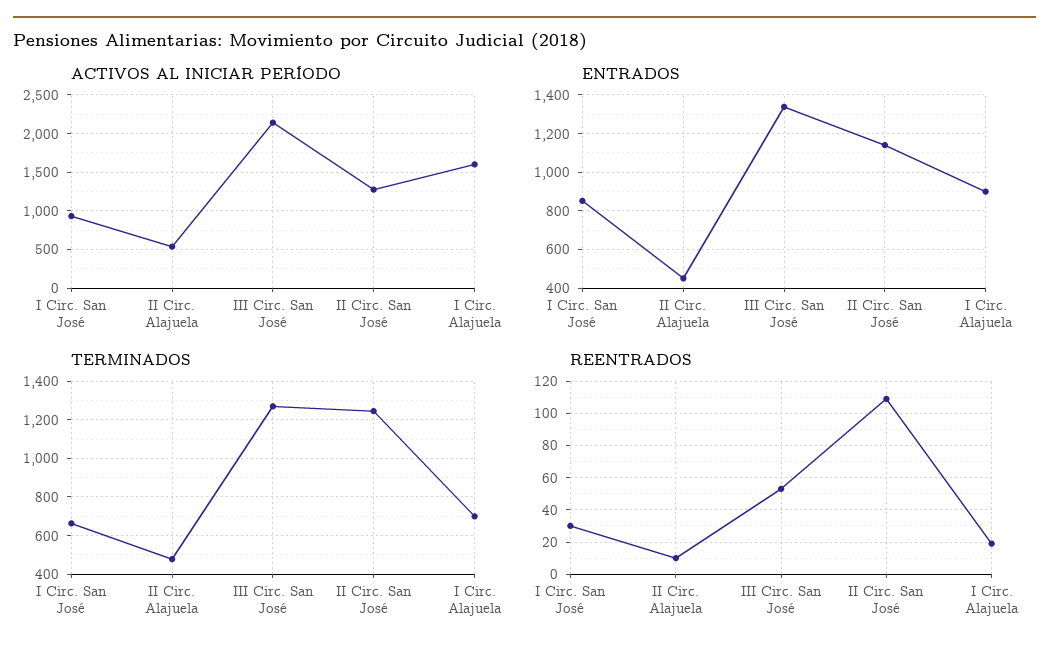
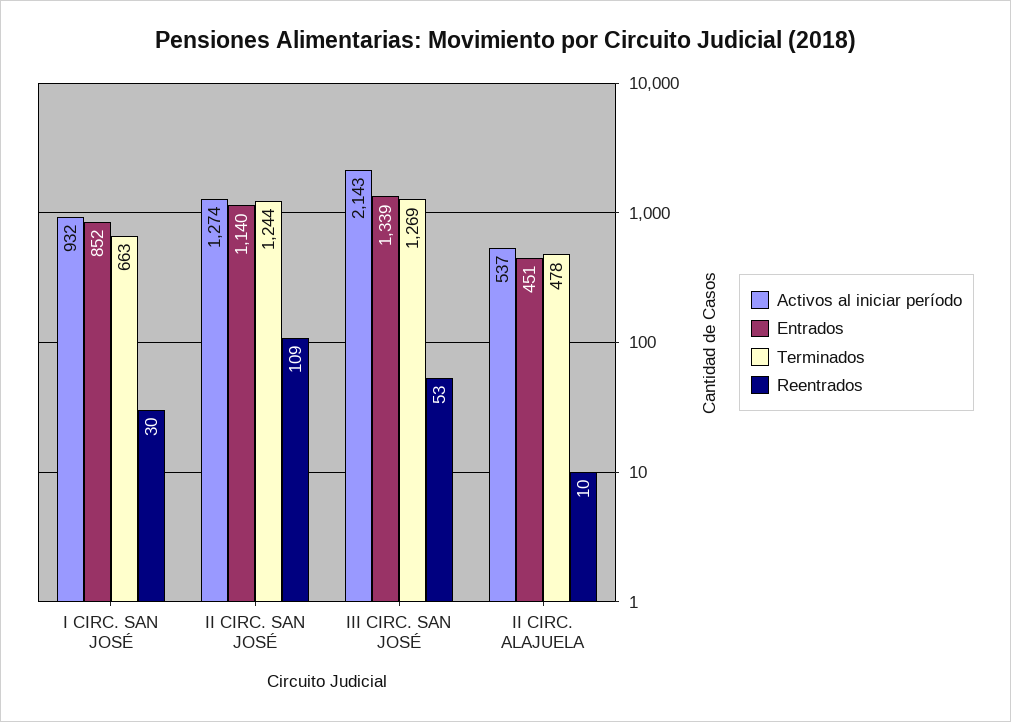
ACTIVOS AL INICIAR PERÍODO, I Circ. Alajuela: 1600 -> none
ENTRADOS, I Circ. Alajuela: 900 -> none
TERMINADOS, I Circ. Alajuela: 700 -> none
REENTRADOS, I Circ. Alajuela: 20 -> none

